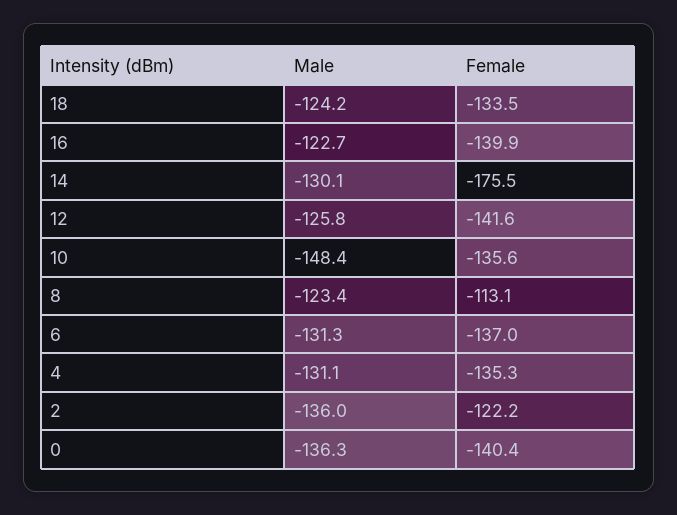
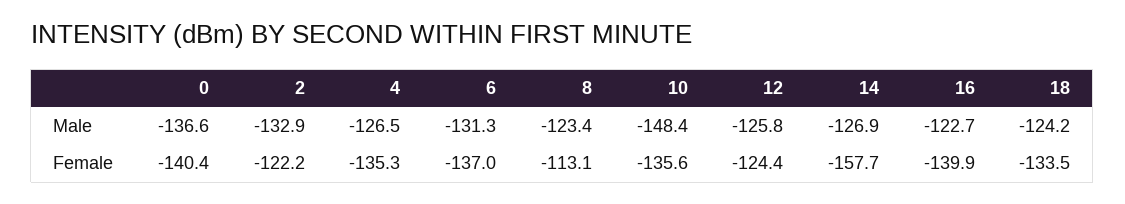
Male, 14: -130.1 -> -126.9
Female, 14: -175.5 -> -157.7
Female, 12: -141.6 -> -124.4
Male, 4: -131.1 -> -126.5
Male, 2: -136 -> -132.9
Male, 0: -136.3 -> -136.6

